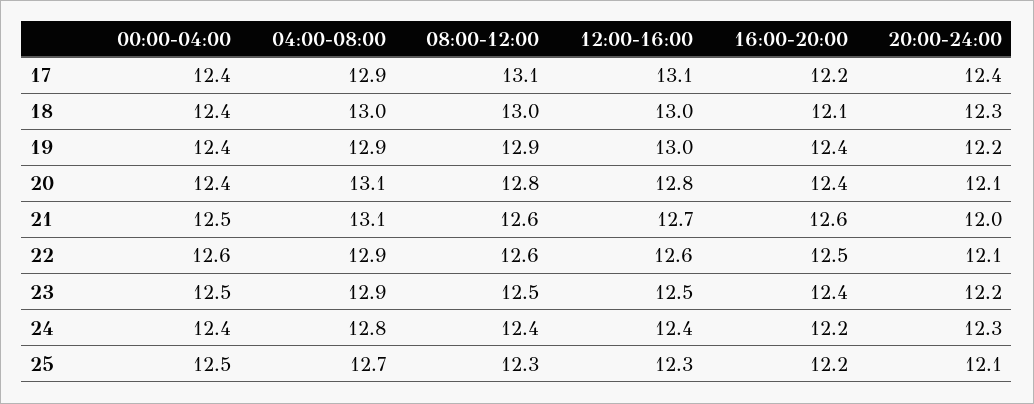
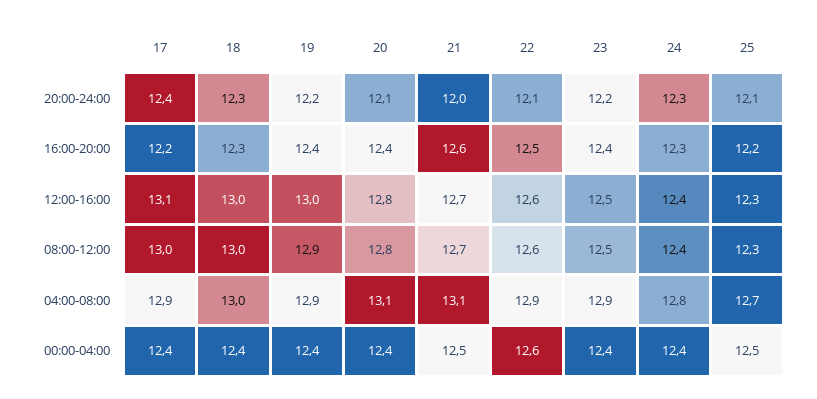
08:00-12:00, 17: 13.1 -> 13
16:00-20:00, 18: 12.1 -> 12.3
08:00-12:00, 21: 12.6 -> 12.7
00:00-04:00, 23: 12.5 -> 12.4
16:00-20:00, 24: 12.2 -> 12.3

